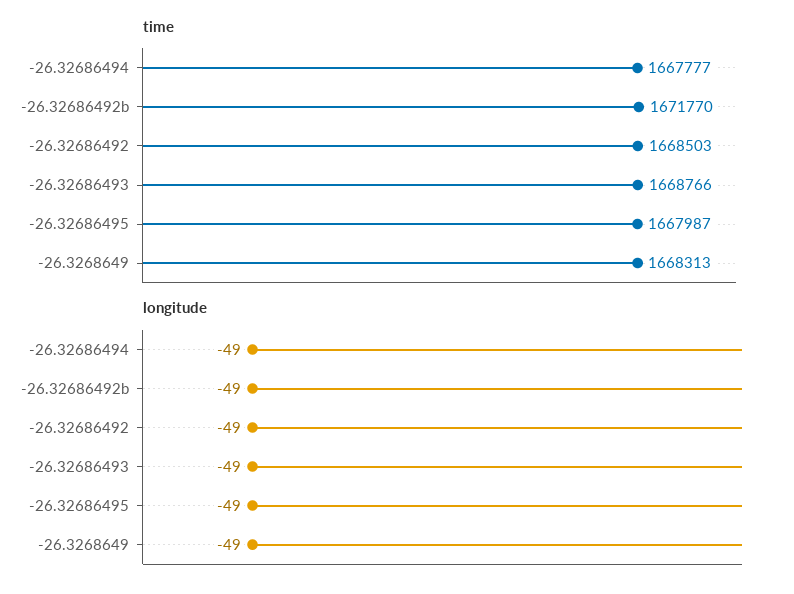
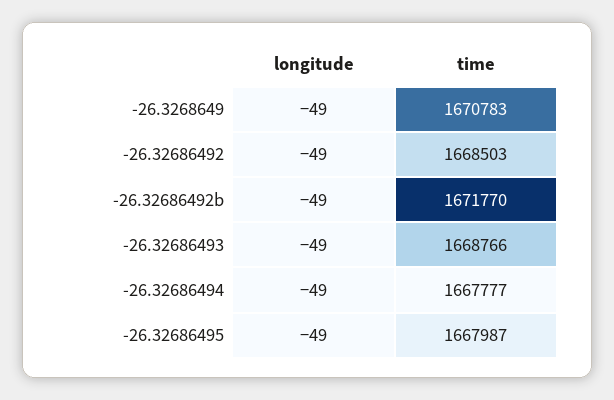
time, -26.3268649: 1668313 -> 1670783

